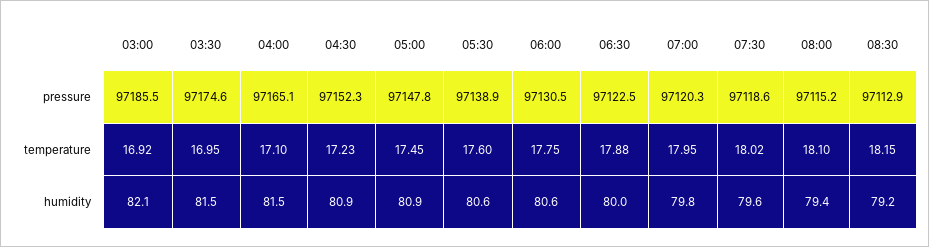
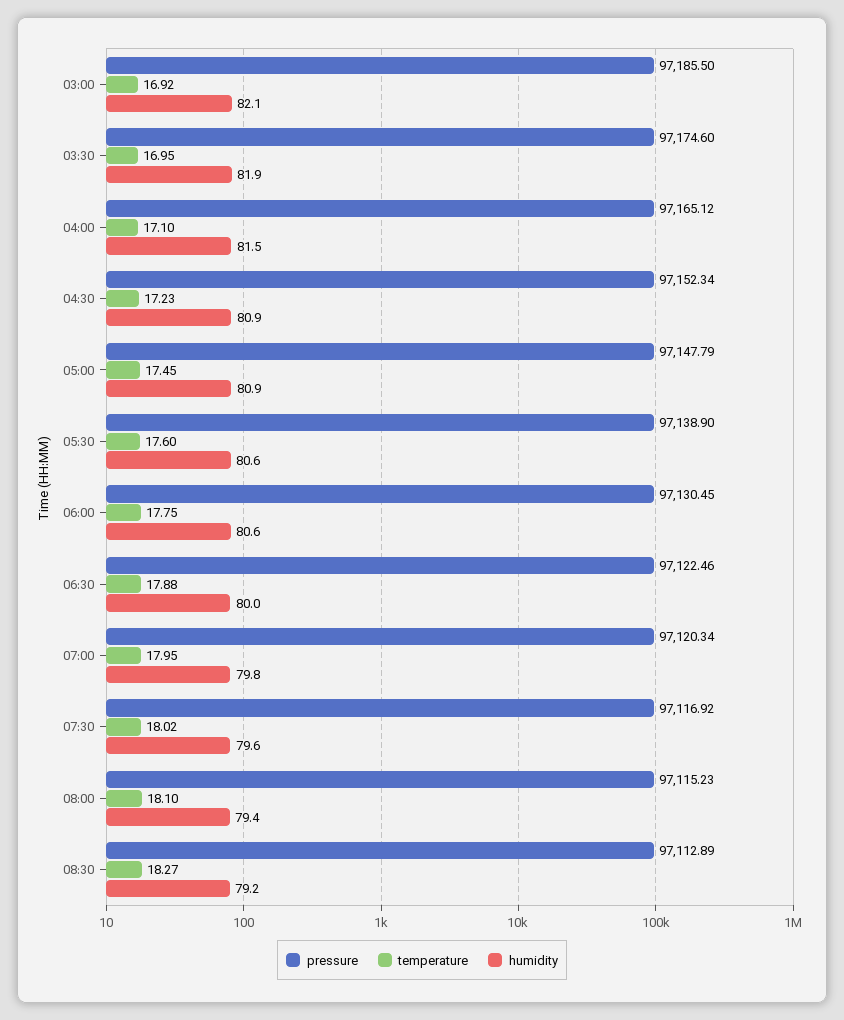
pressure, 07:30: 97118.6 -> 97116.92
temperature, 08:30: 18.15 -> 18.27
humidity, 03:30: 81.5 -> 81.9

